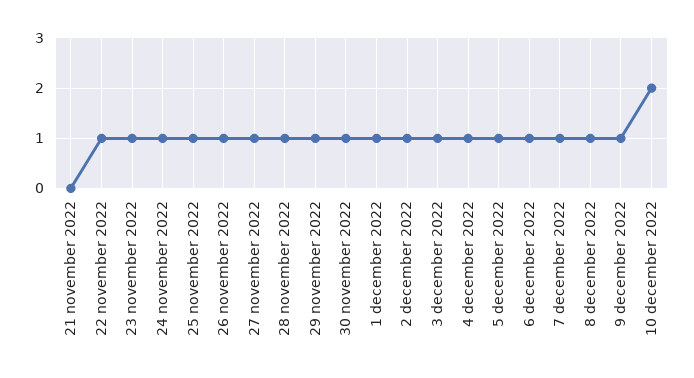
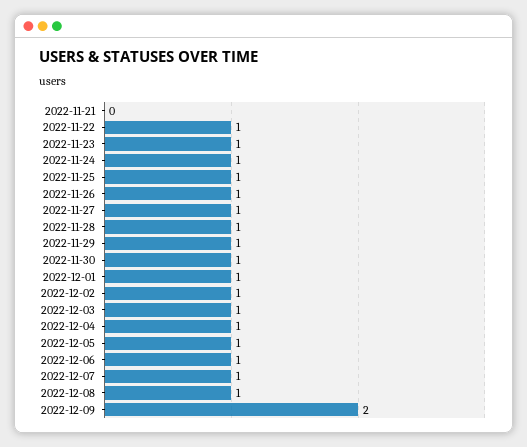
9 december 2022: 1 -> 2
10 december 2022: 2 -> none

